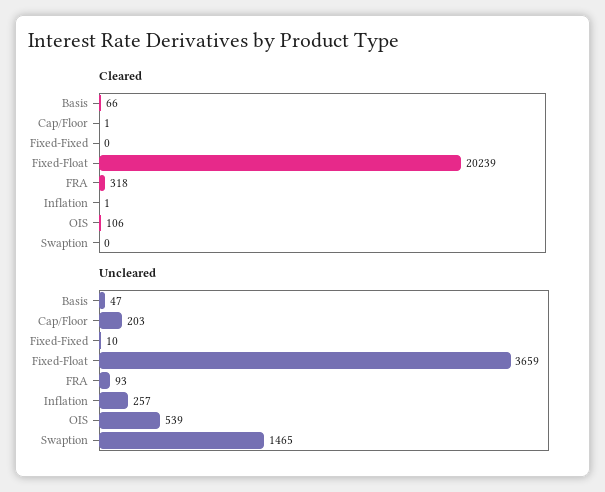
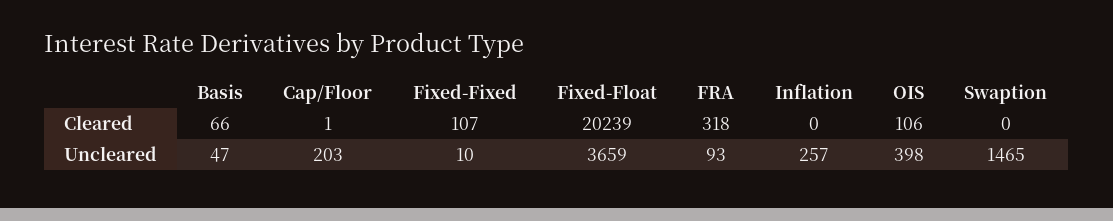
Cleared, Fixed-Fixed: 0 -> 107
Cleared, Inflation: 1 -> 0
Uncleared, OIS: 539 -> 398

